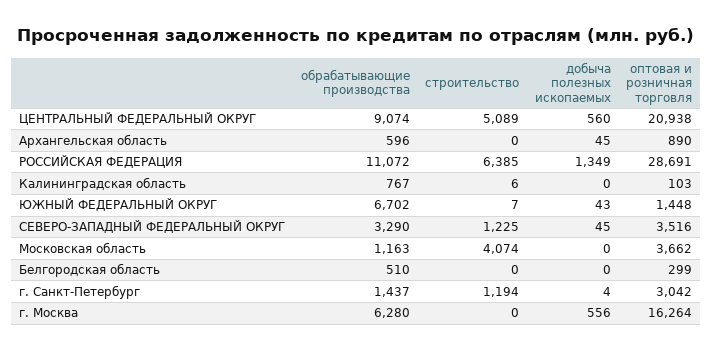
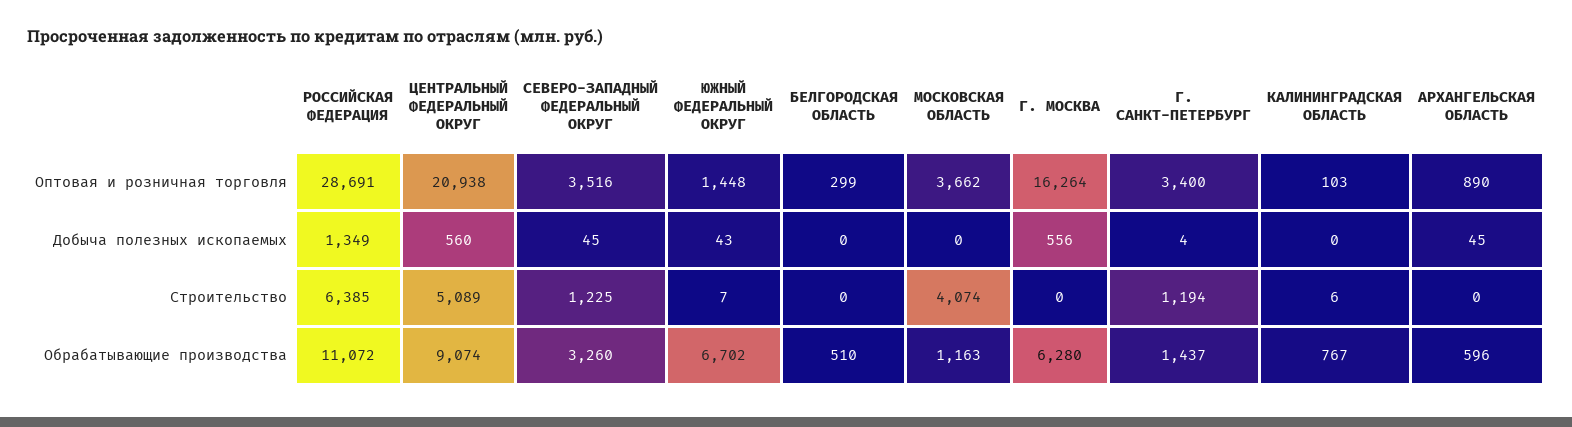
обрабатывающие производства, СЕВЕРО-ЗАПАДНЫЙ ФЕДЕРАЛЬНЫЙ ОКРУГ: 3290 -> 3260
оптовая и розничная торговля, г. Санкт-Петербург: 3042 -> 3400

